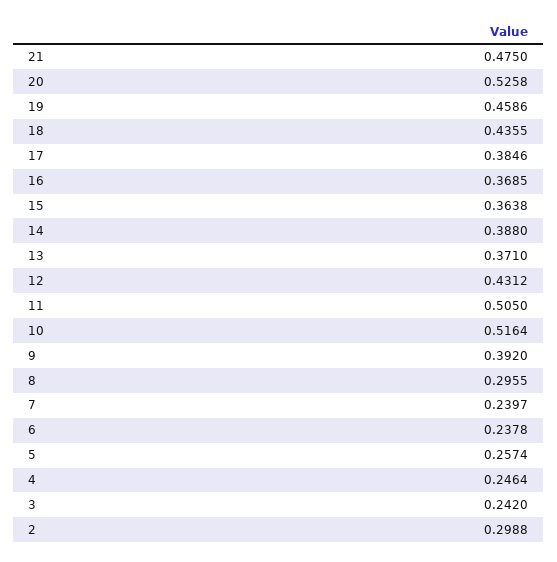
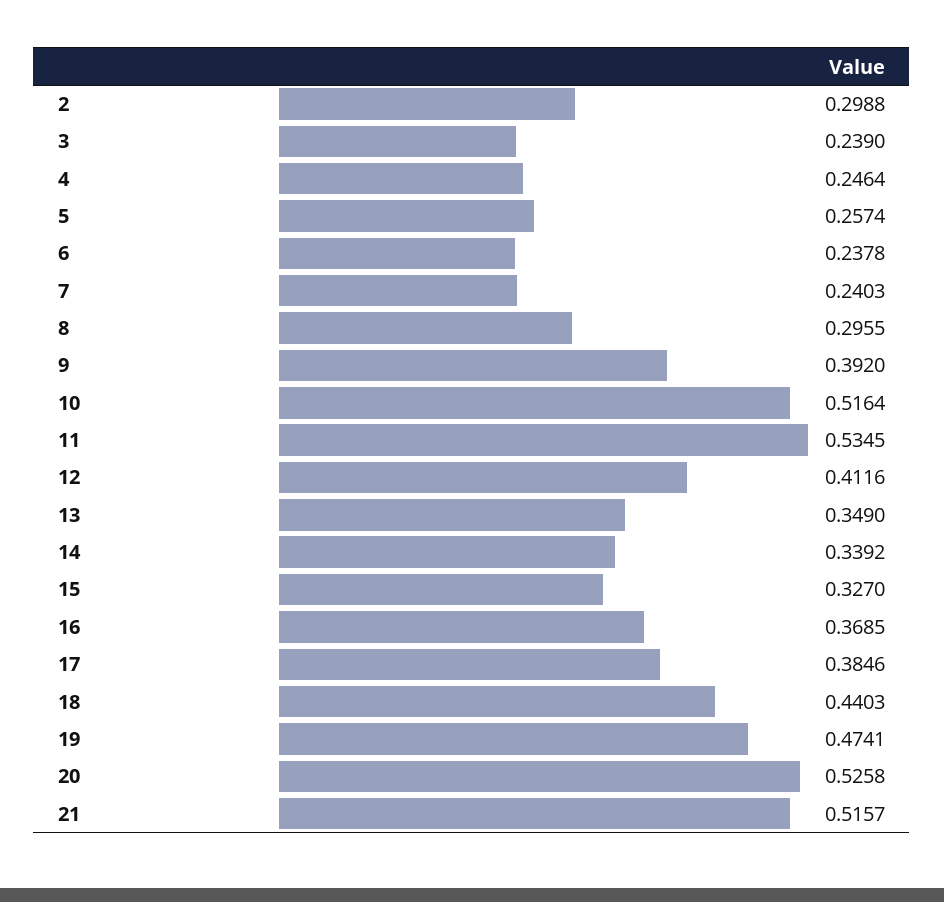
21: 0.475 -> 0.5157
19: 0.4586 -> 0.4741
18: 0.4355 -> 0.4403
15: 0.3638 -> 0.327
14: 0.388 -> 0.3392
13: 0.371 -> 0.349
12: 0.4312 -> 0.4116
11: 0.505 -> 0.5345
7: 0.2397 -> 0.2403
3: 0.242 -> 0.239

